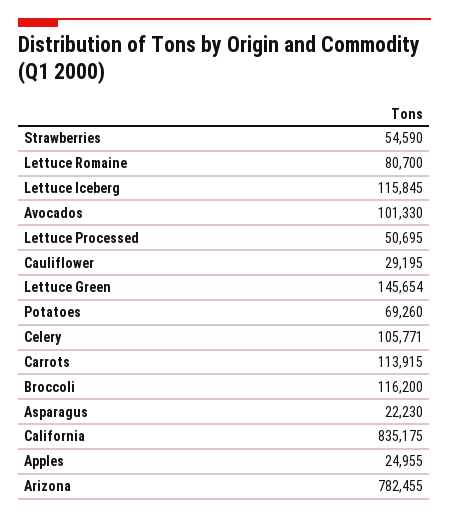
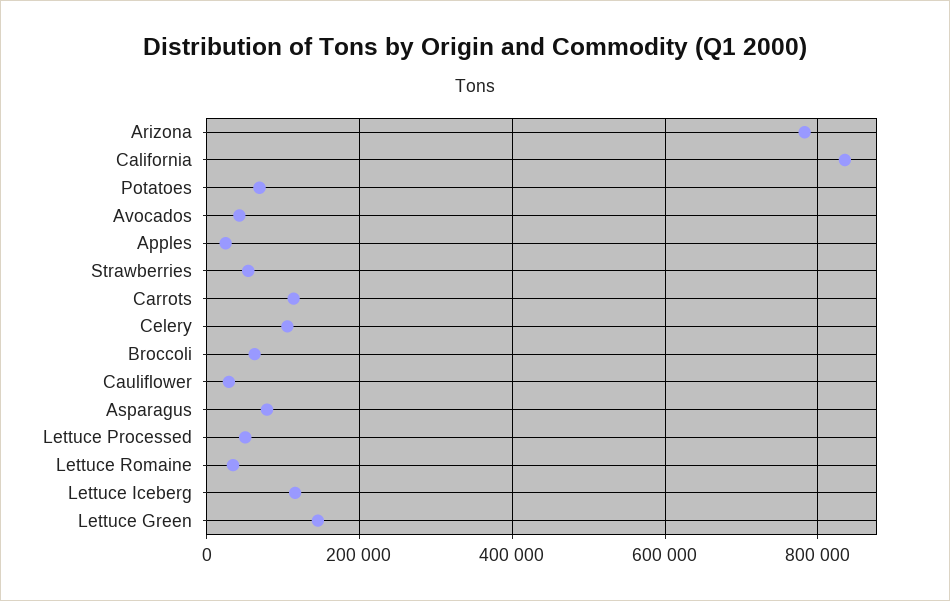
Lettuce Romaine: 80700 -> 40000
Avocados: 101330 -> 40000
Broccoli: 116200 -> 60000
Asparagus: 22230 -> 80000

